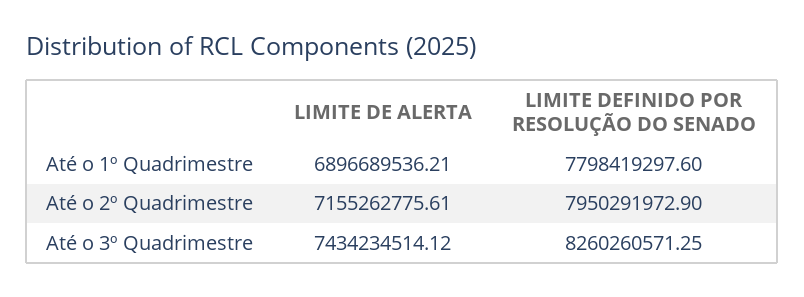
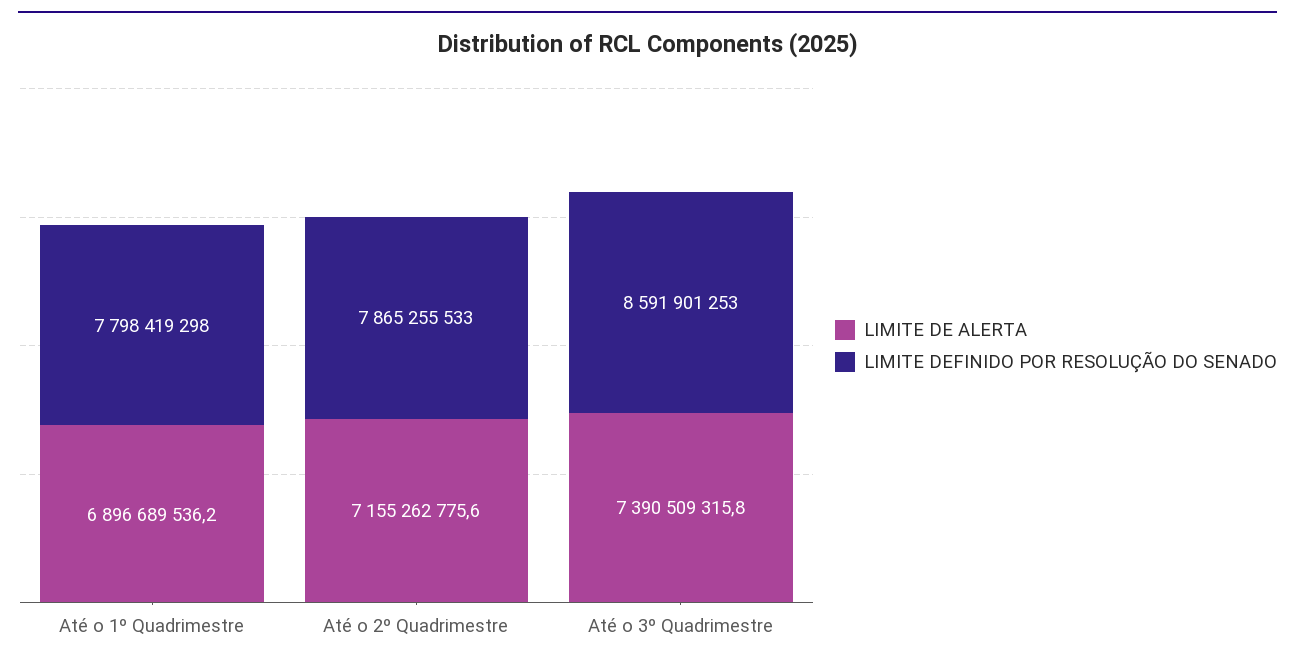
LIMITE DEFINIDO POR RESOLUÇÃO DO SENADO, Até o 2º Quadrimestre: 7950291972.9 -> 7865255533
LIMITE DE ALERTA, Até o 3º Quadrimestre: 7434234514.12 -> 7390509315.8
LIMITE DEFINIDO POR RESOLUÇÃO DO SENADO, Até o 3º Quadrimestre: 8260260571.25 -> 8591901253

